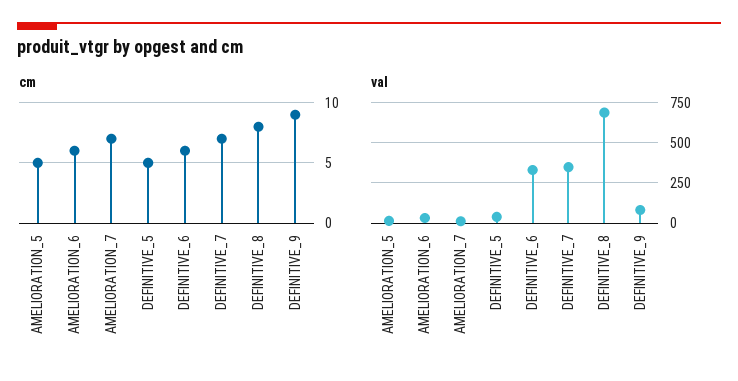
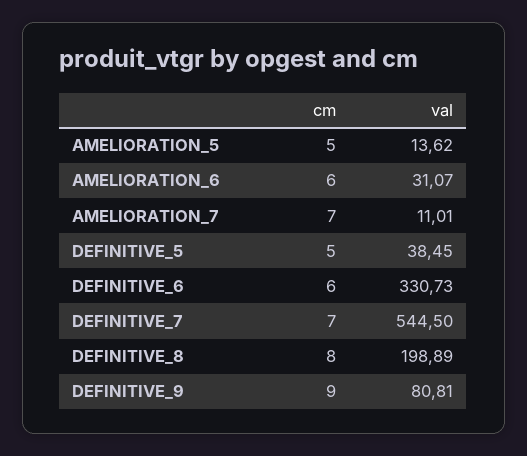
val, DEFINITIVE_7: 350 -> 544.5
val, DEFINITIVE_8: 700 -> 198.89

